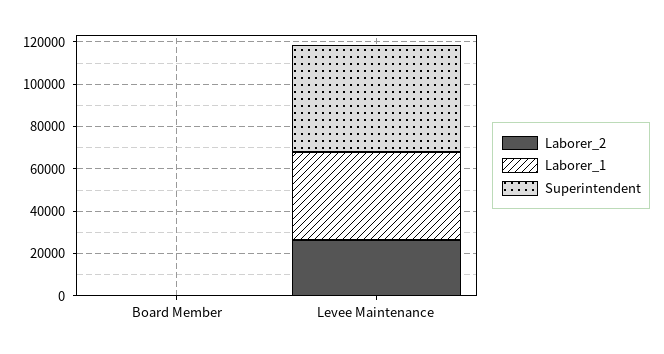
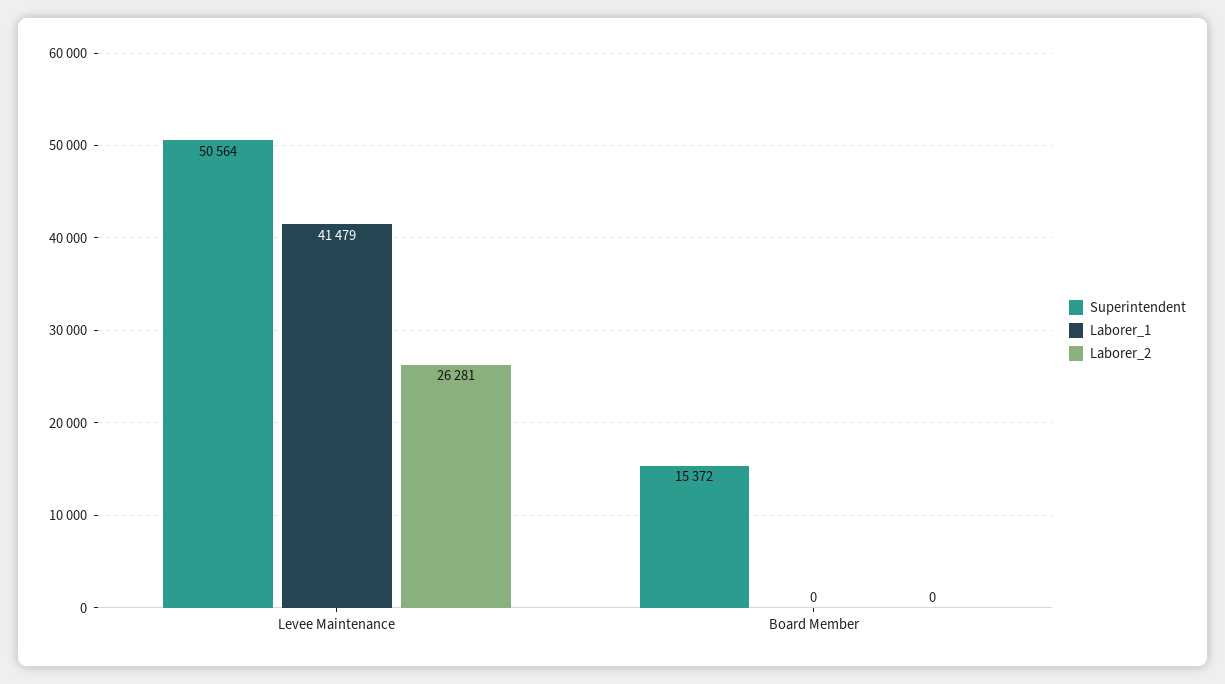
Superintendent, Board Member: 0 -> 15372

